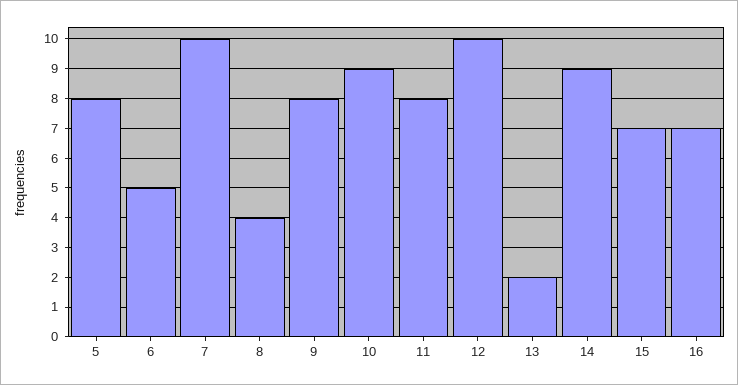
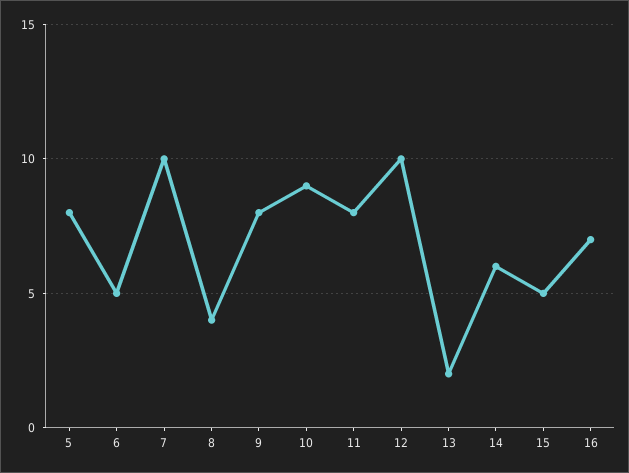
14: 9 -> 6
15: 7 -> 5

